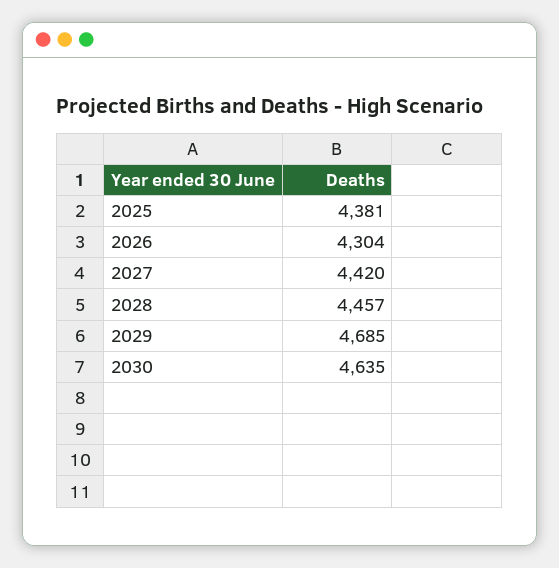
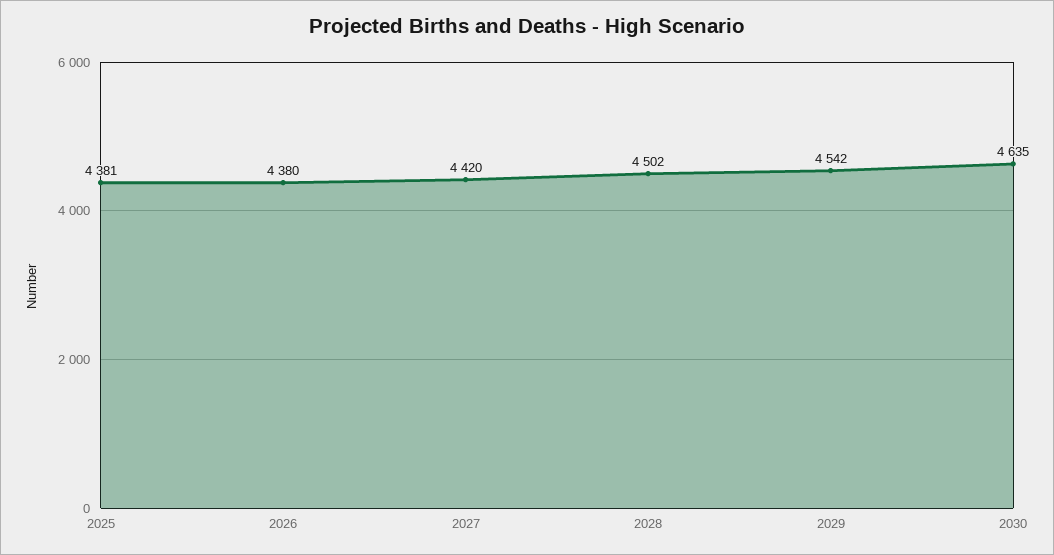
2026: 4304 -> 4380
2028: 4457 -> 4502
2029: 4685 -> 4542

